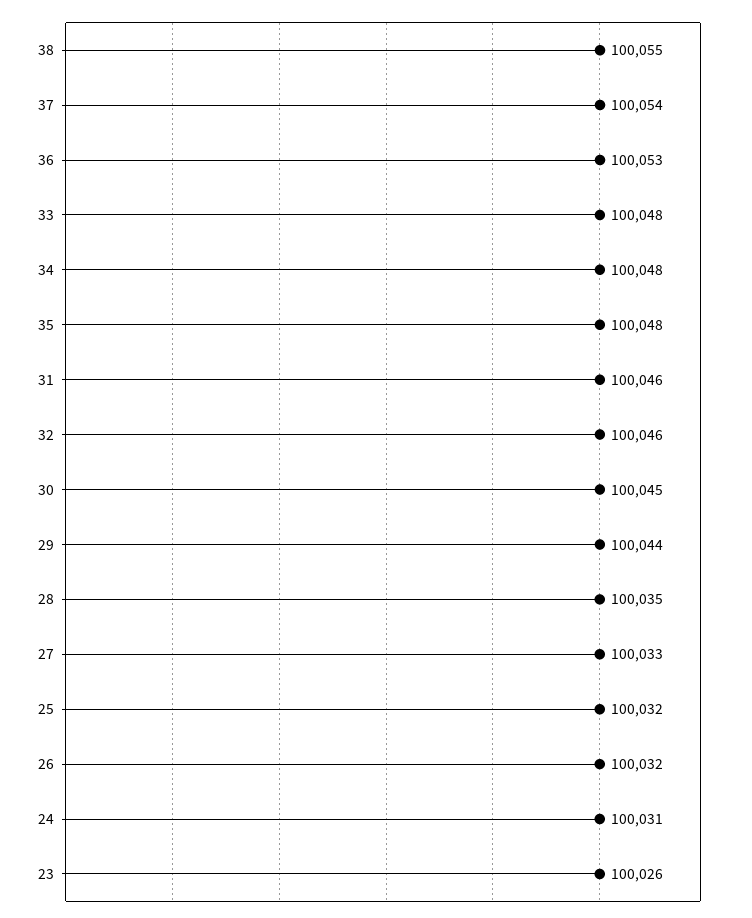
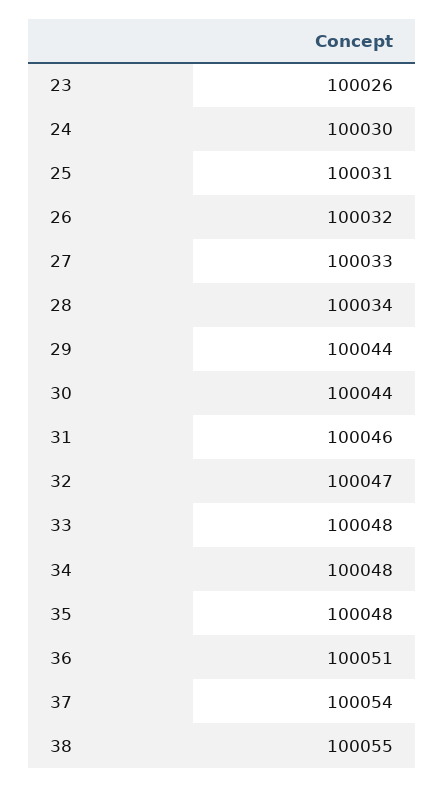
36: 100053 -> 100051
32: 100046 -> 100047
30: 100045 -> 100044
28: 100035 -> 100034
25: 100032 -> 100031
24: 100031 -> 100030

